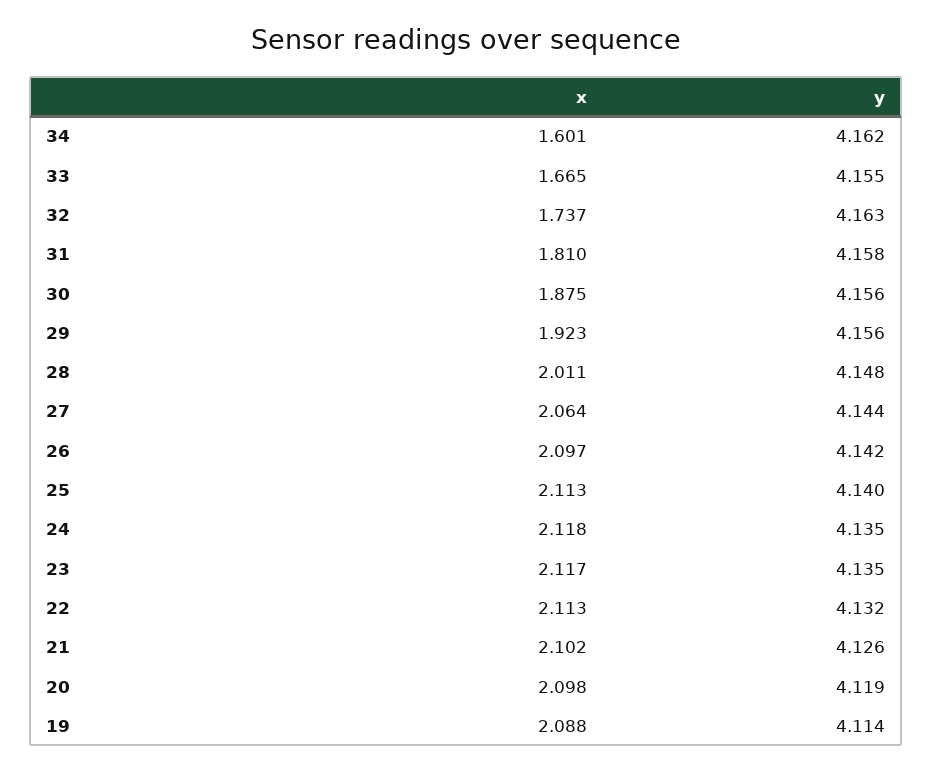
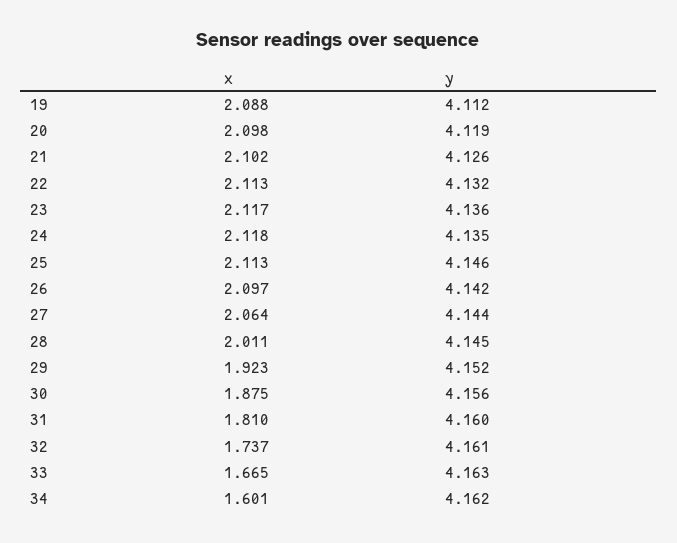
y, 33: 4.155 -> 4.163
y, 32: 4.163 -> 4.161
y, 31: 4.158 -> 4.16
y, 29: 4.156 -> 4.152
y, 28: 4.148 -> 4.145
y, 25: 4.14 -> 4.146
y, 23: 4.135 -> 4.136
y, 19: 4.114 -> 4.112

